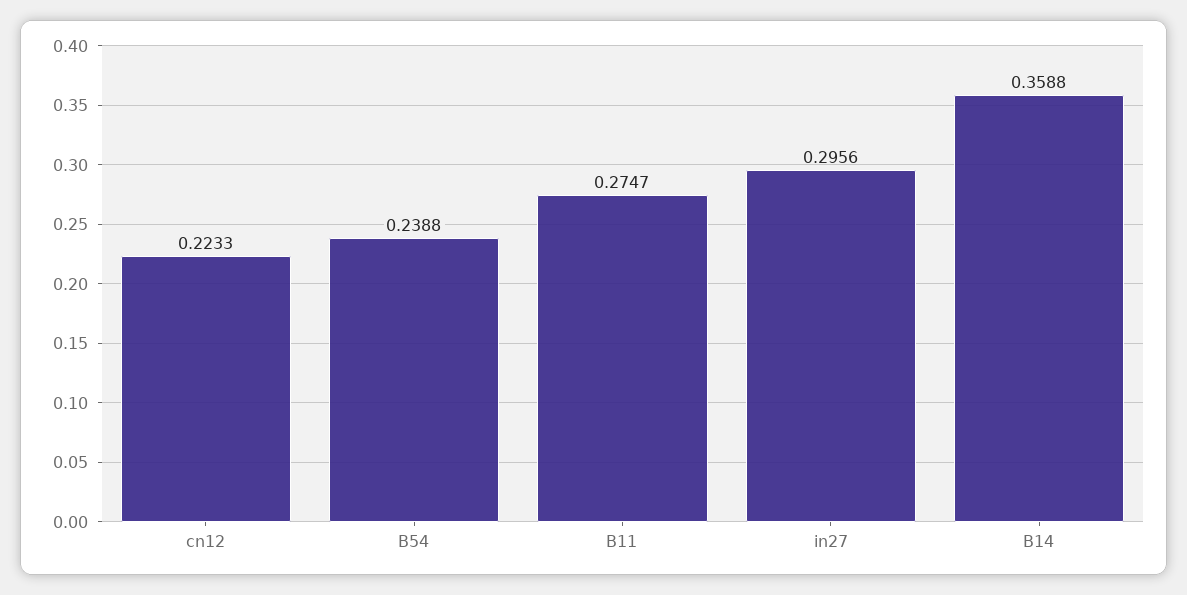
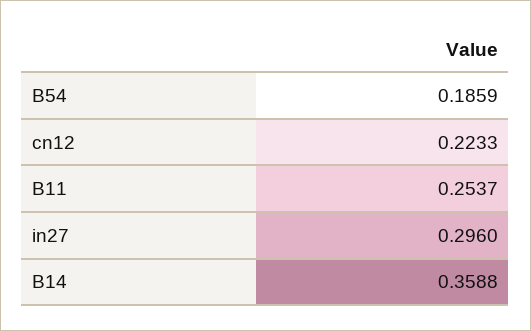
B54: 0.2388 -> 0.1859
B11: 0.2747 -> 0.2537
in27: 0.2956 -> 0.296

